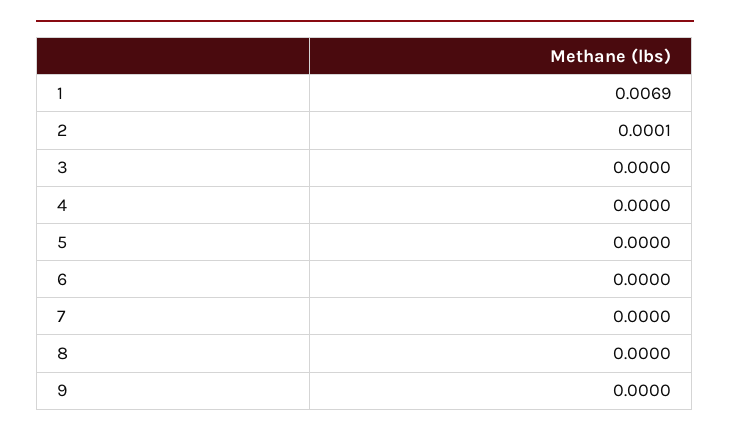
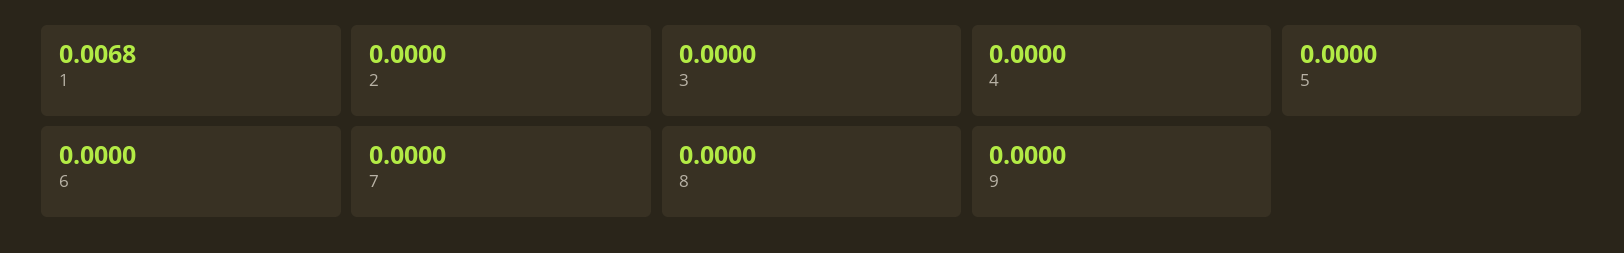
1: 0.0069 -> 0.0068
2: 0.0001 -> 0

